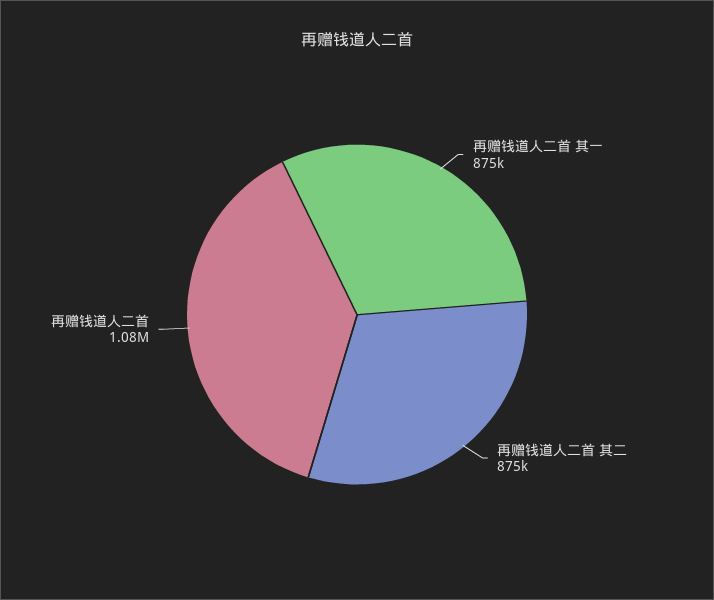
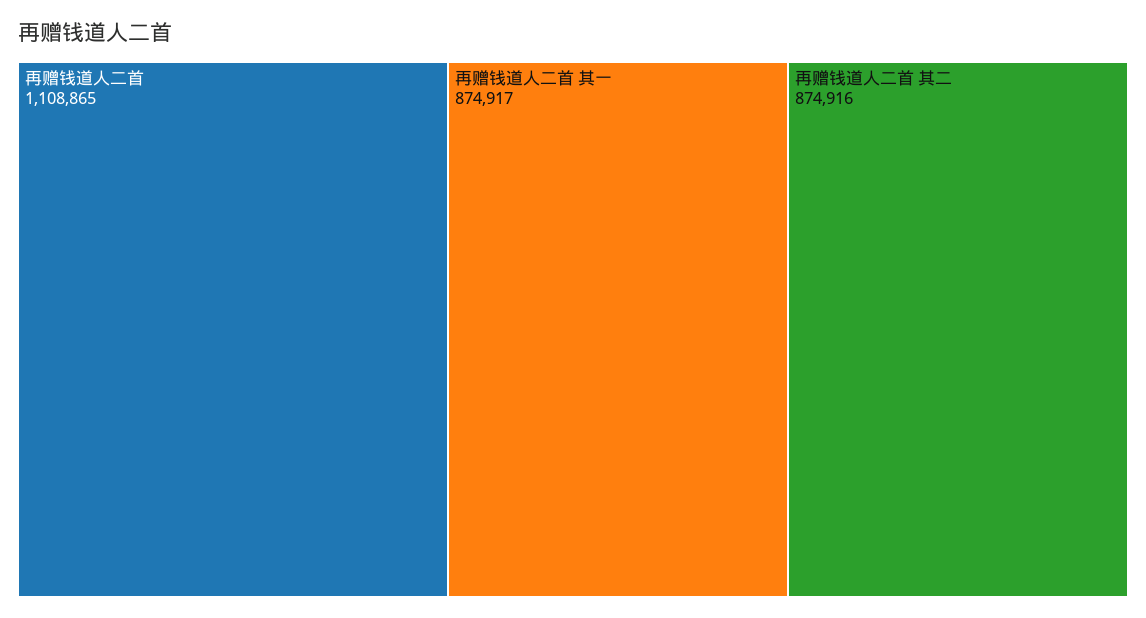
再赠钱道人二首: 1080000 -> 1108865

